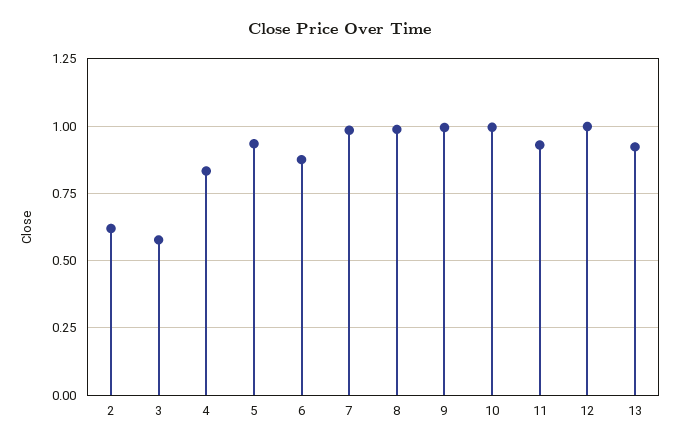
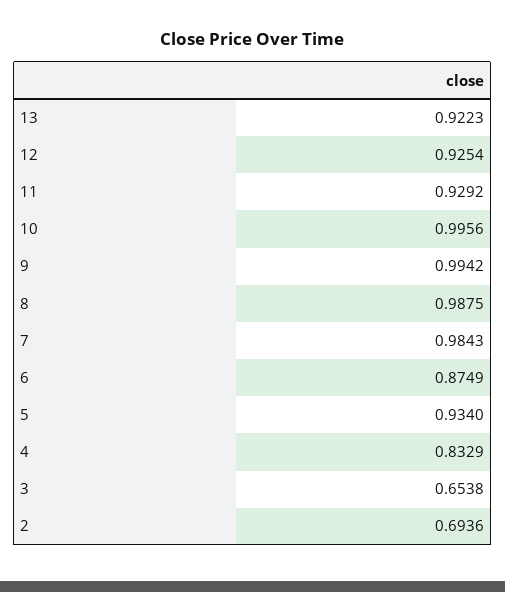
2: 0.625 -> 0.6936
3: 0.575 -> 0.6538
12: 1 -> 0.9254

